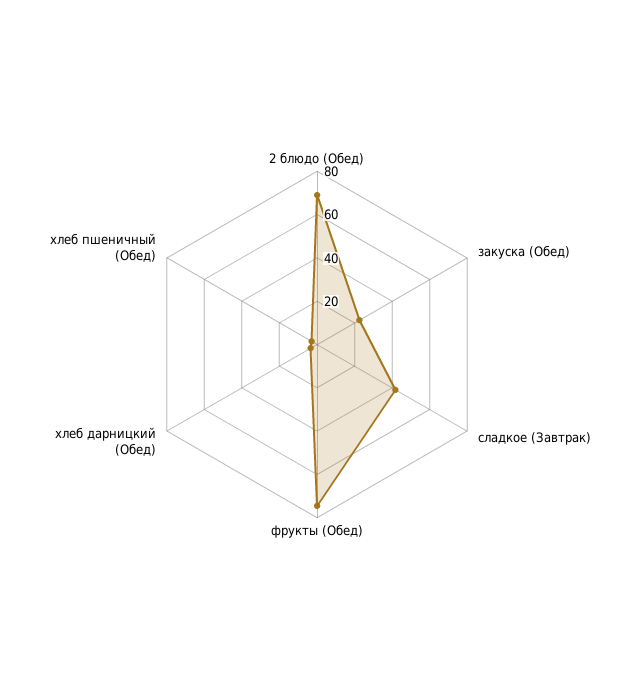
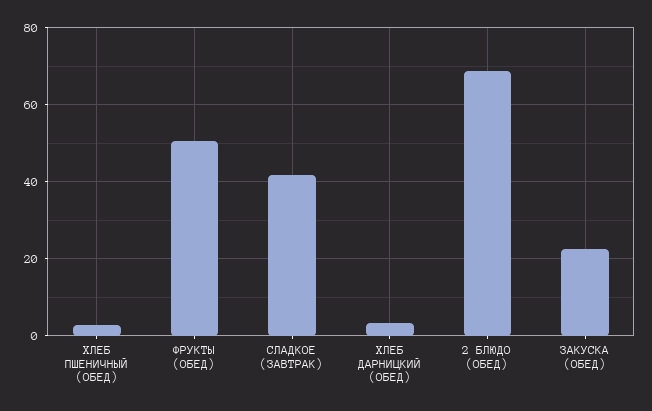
фрукты (Обед): 75 -> 50

